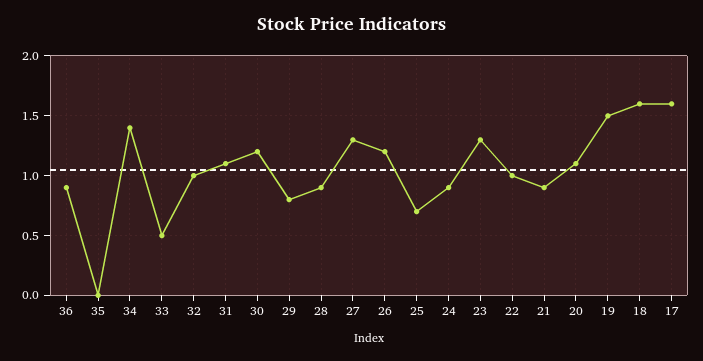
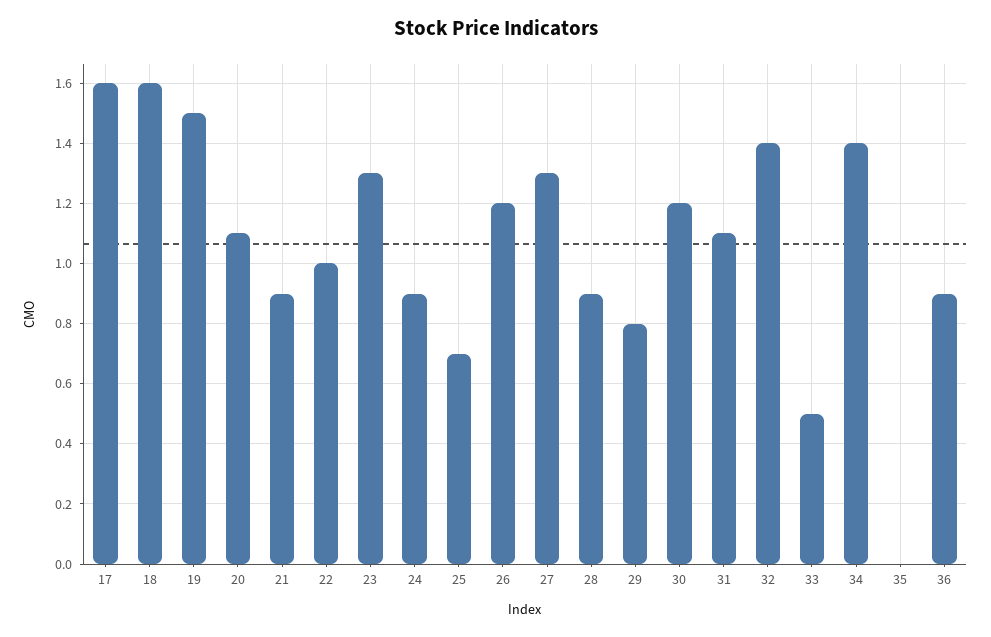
32: 1 -> 1.4

